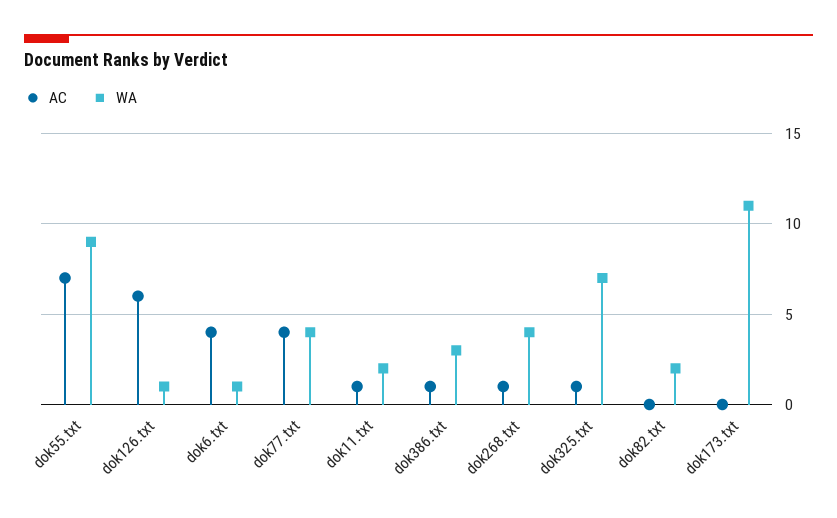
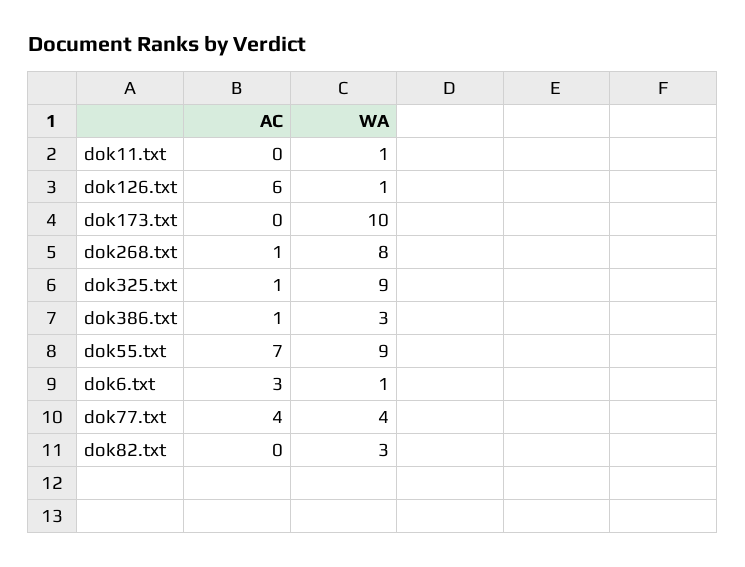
AC, dok6.txt: 4 -> 3
AC, dok11.txt: 1 -> 0
WA, dok11.txt: 2 -> 1
WA, dok268.txt: 4 -> 8
WA, dok325.txt: 7 -> 9
WA, dok82.txt: 2 -> 3
WA, dok173.txt: 11 -> 10

